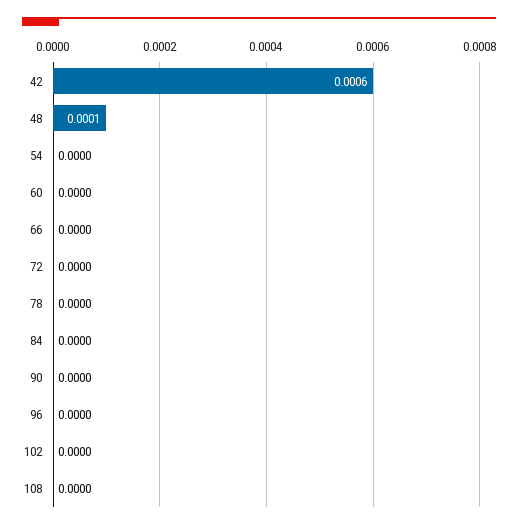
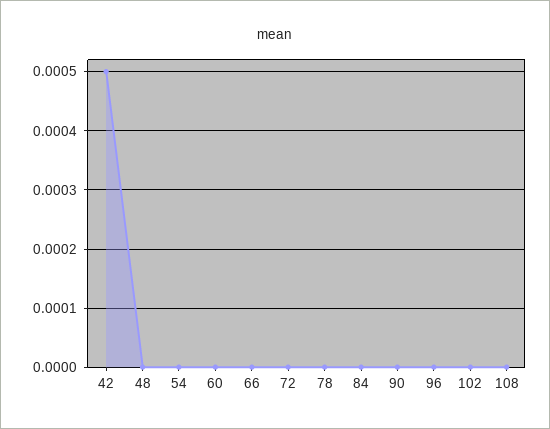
42: 0.0006 -> 0.0005
48: 0.0001 -> 0

